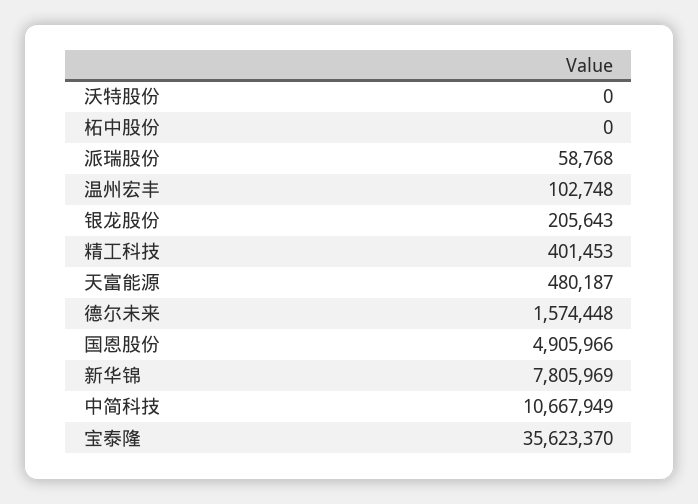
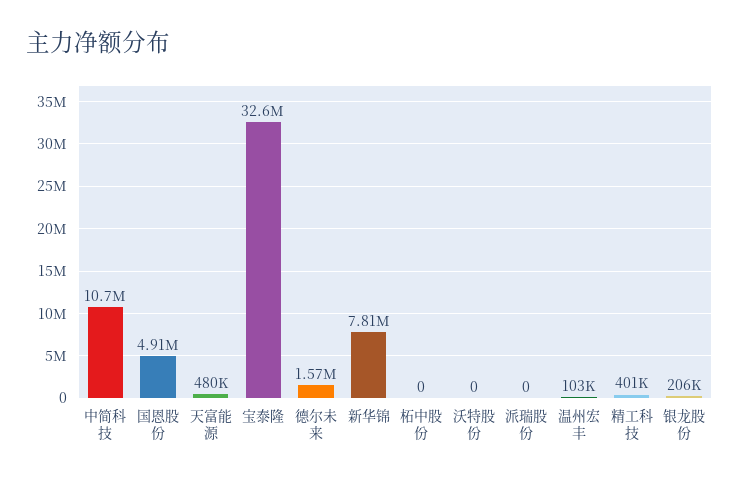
派瑞股份: 58768 -> 0
宝泰隆: 35623370 -> 32600000

